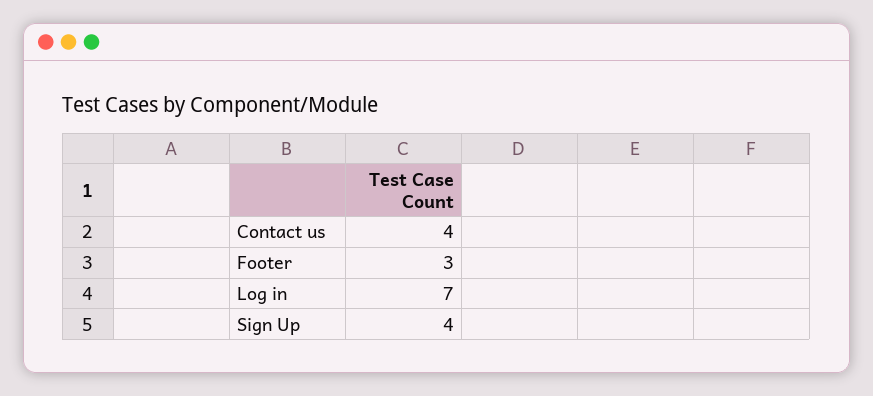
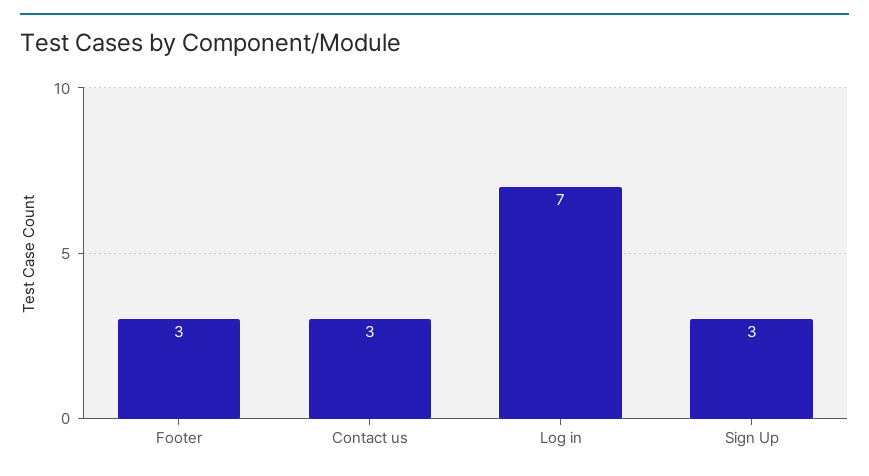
Contact us: 4 -> 3
Sign Up: 4 -> 3

